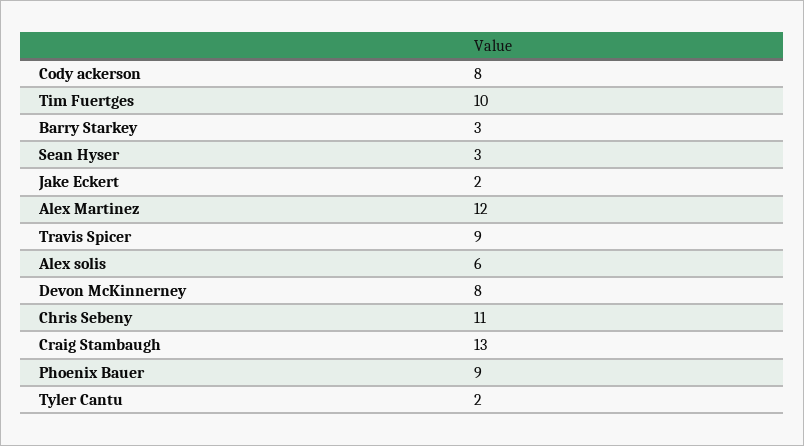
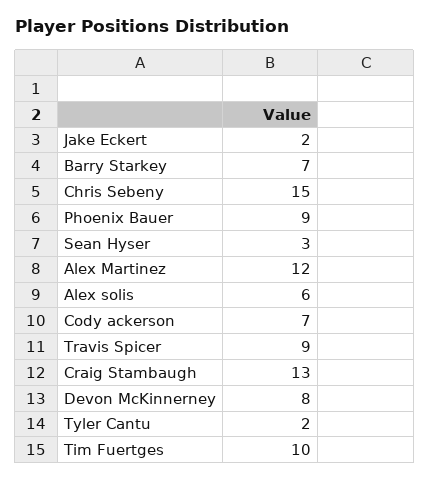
Cody ackerson: 8 -> 7
Barry Starkey: 3 -> 7
Chris Sebeny: 11 -> 15

